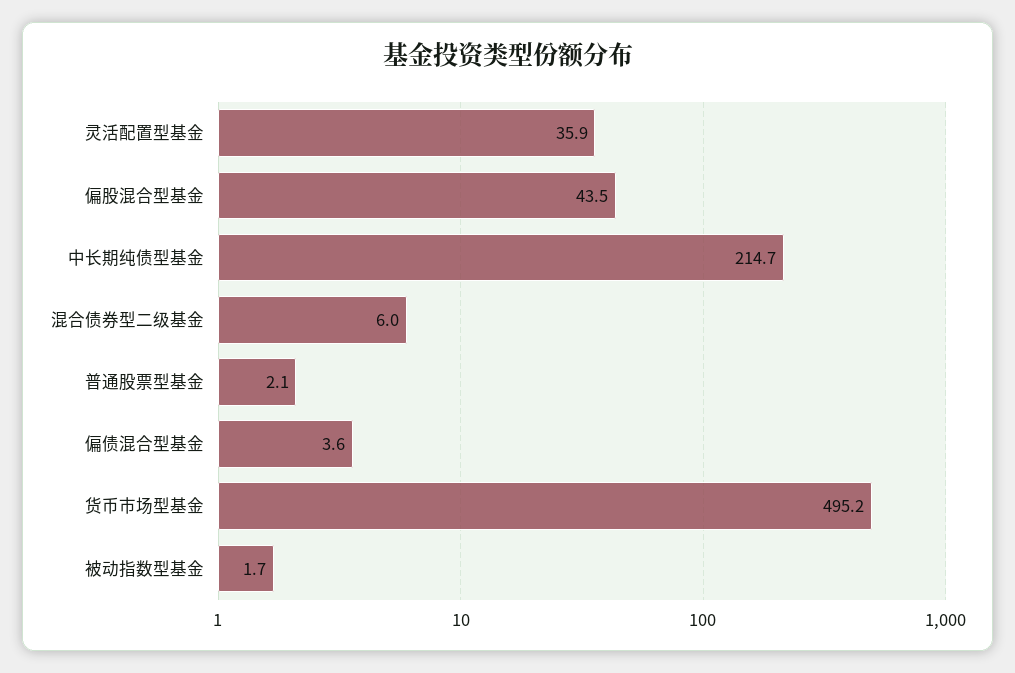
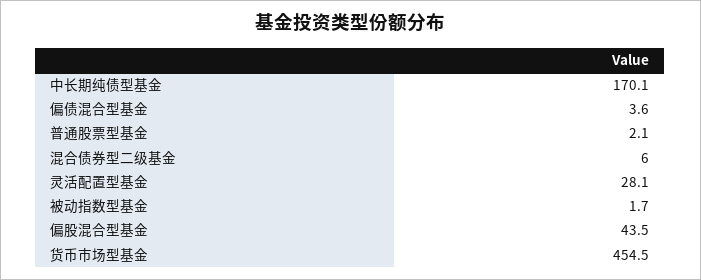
灵活配置型基金: 35.9 -> 28.1
中长期纯债型基金: 214.7 -> 170.1
货币市场型基金: 495.2 -> 454.5

